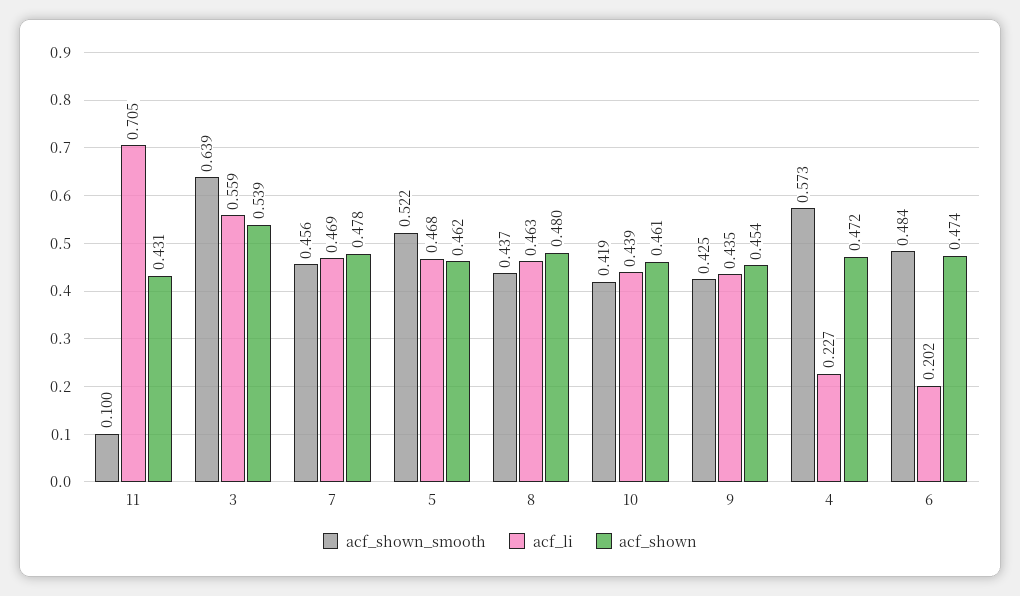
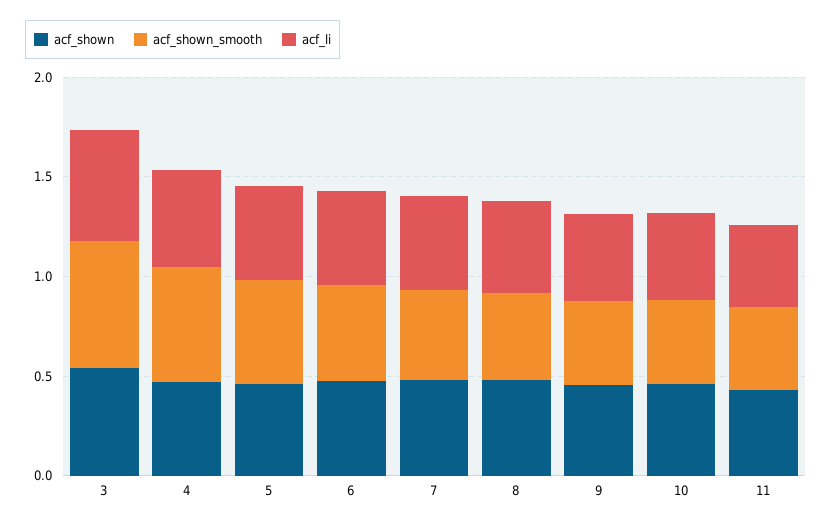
acf_shown_smooth, 11: 0.1 -> 0.4
acf_li, 11: 0.705 -> 0.4
acf_li, 4: 0.227 -> 0.5
acf_li, 6: 0.202 -> 0.5

